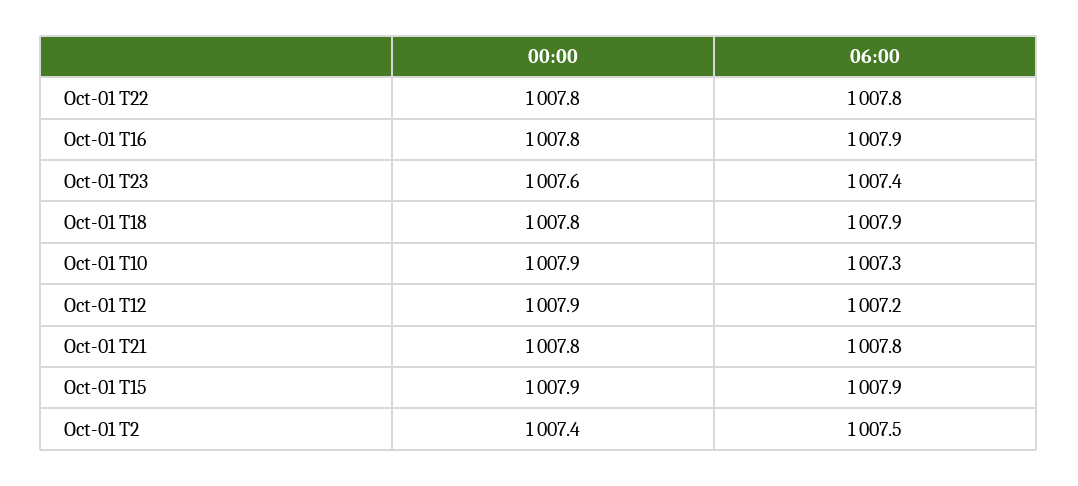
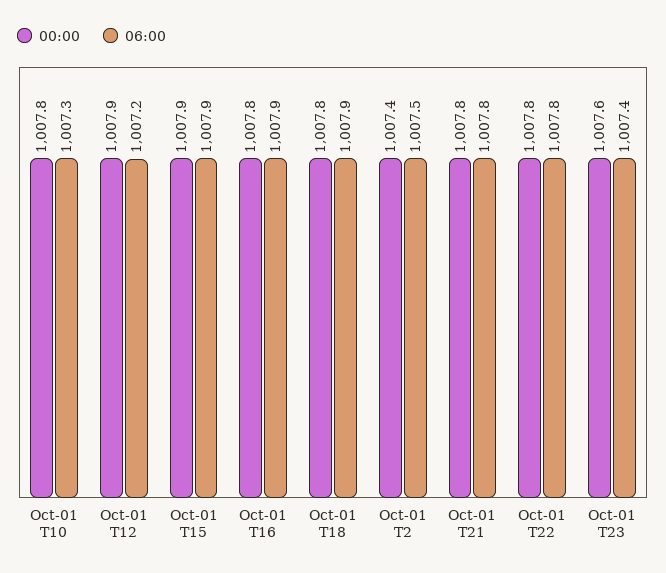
00:00, Oct-01 T10: 1007.9 -> 1007.8

